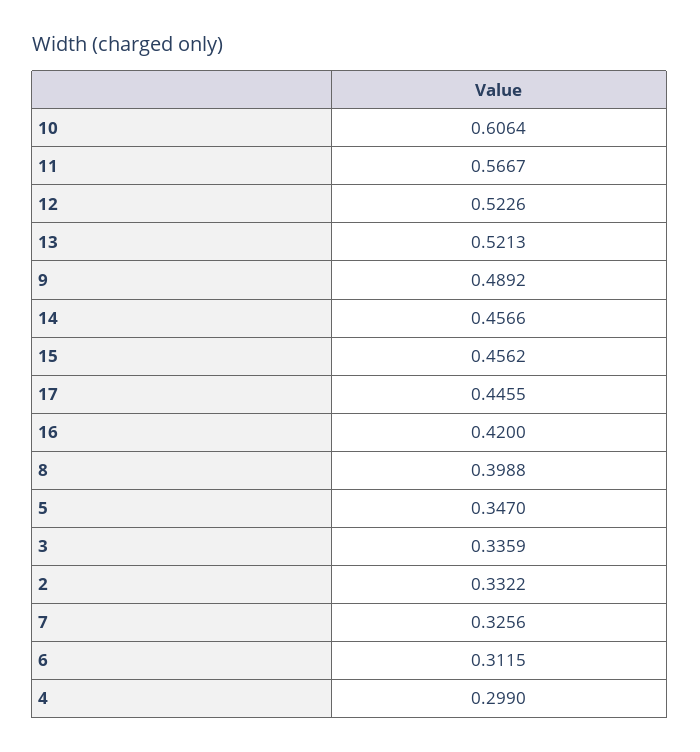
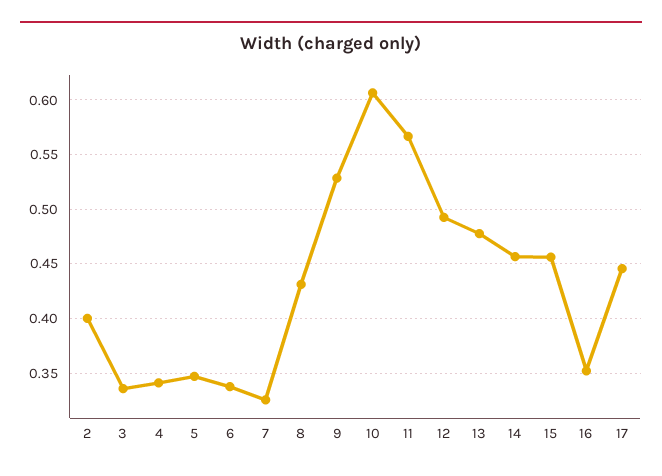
12: 0.5226 -> 0.49
13: 0.5213 -> 0.48
9: 0.4892 -> 0.53
16: 0.42 -> 0.35
8: 0.3988 -> 0.43
2: 0.3322 -> 0.4
6: 0.3115 -> 0.34
4: 0.299 -> 0.34

